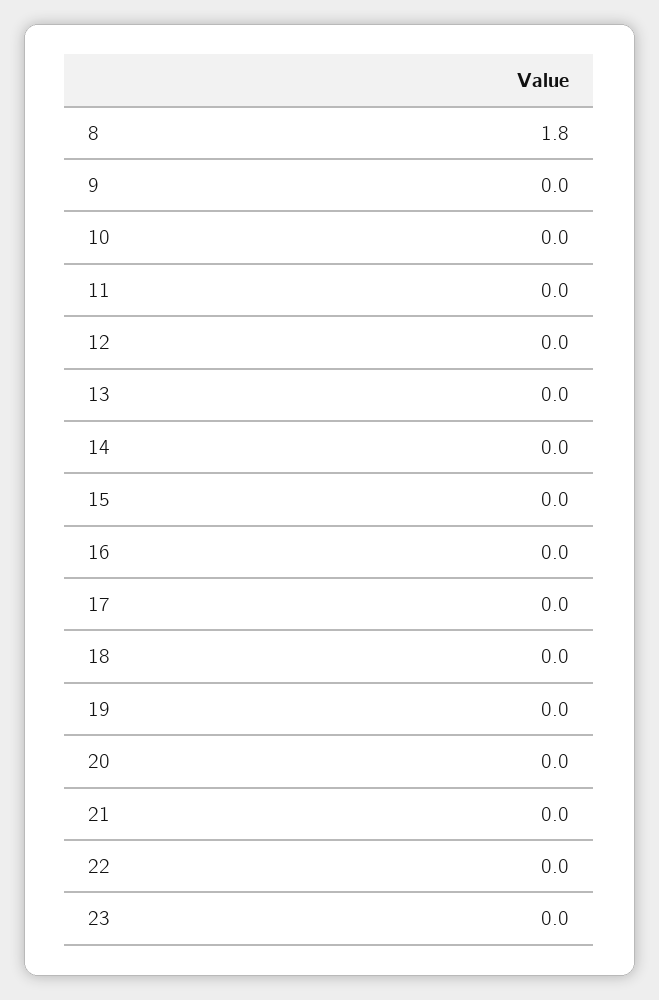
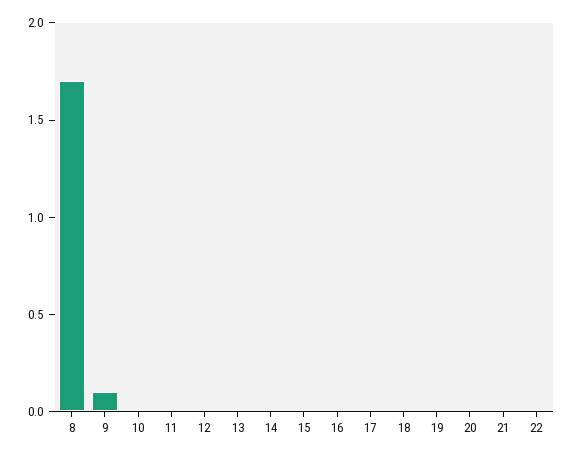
8: 1.8 -> 1.7
9: 0 -> 0.1
23: 0 -> none

